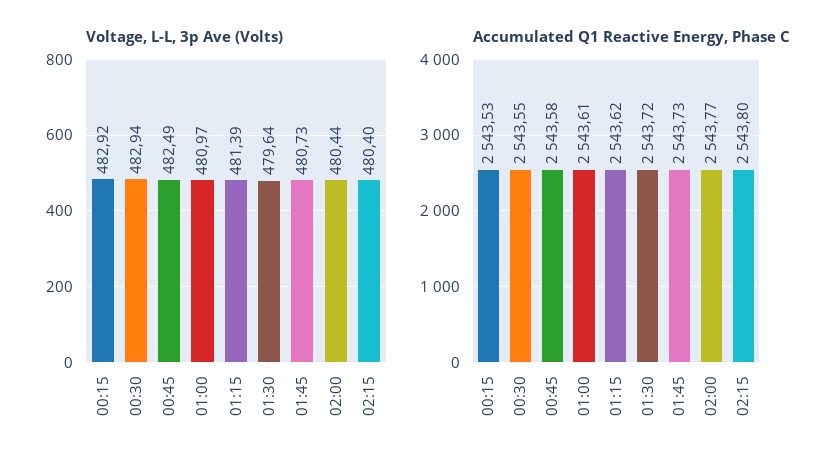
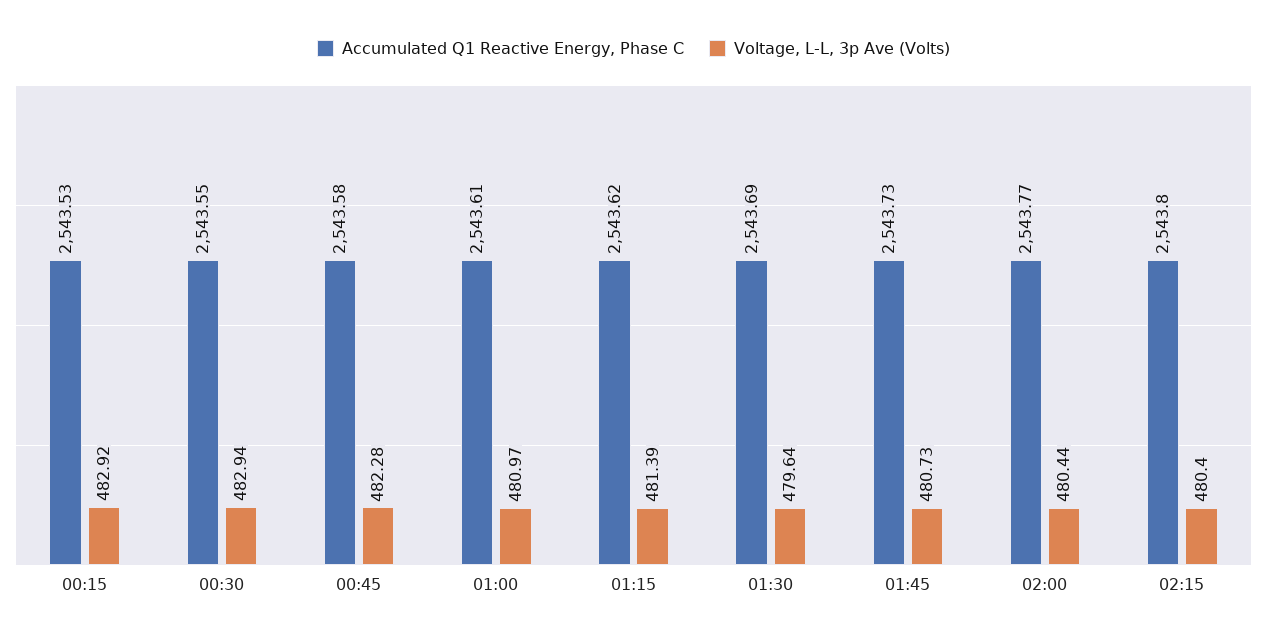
Voltage, L-L, 3p Ave (Volts), 00:45: 482.49 -> 482.28
Accumulated Q1 Reactive Energy, Phase C, 01:30: 2543.72 -> 2543.69

